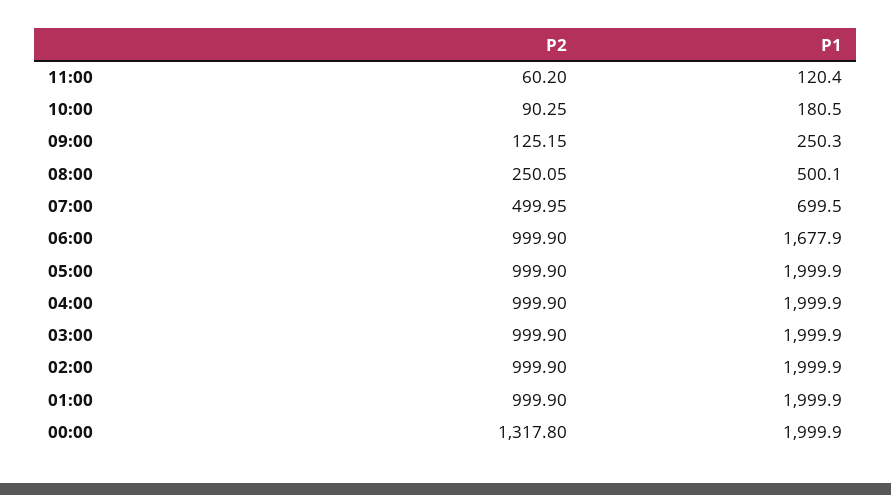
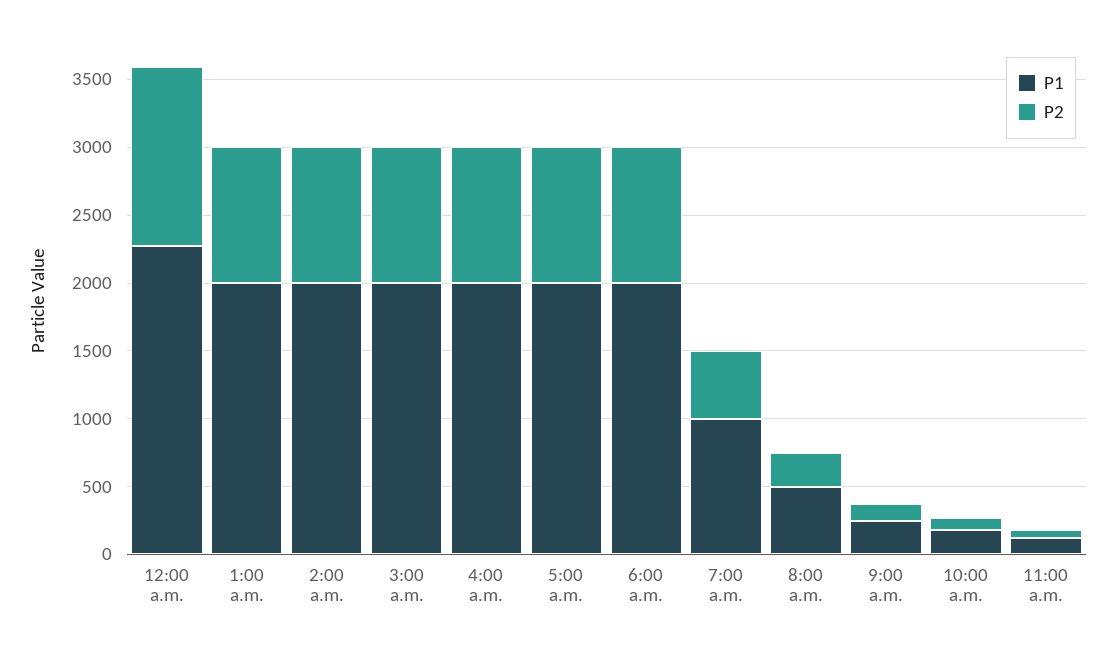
P1, 07:00: 699.5 -> 1000
P1, 06:00: 1677.9 -> 2000
P1, 00:00: 1999.9 -> 2300

